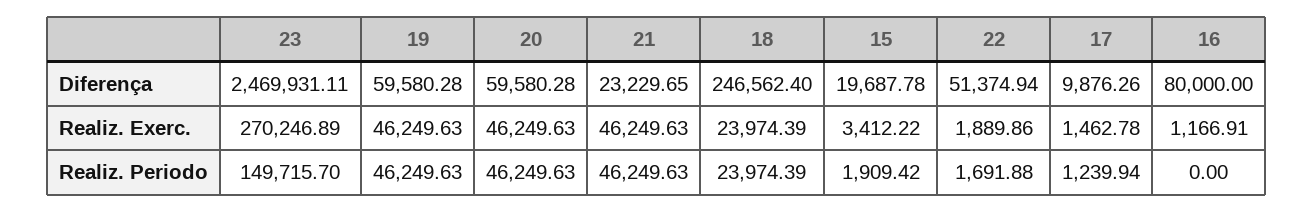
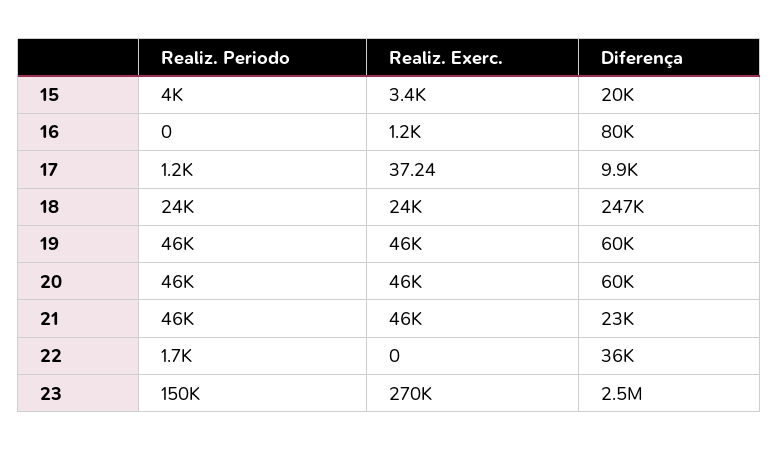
22, Diferença: 51374.94 -> 36000
22, Realiz. Exerc.: 1889.86 -> 0
17, Realiz. Exerc.: 1462.78 -> 37.24
15, Realiz. Periodo: 1909.42 -> 4000

